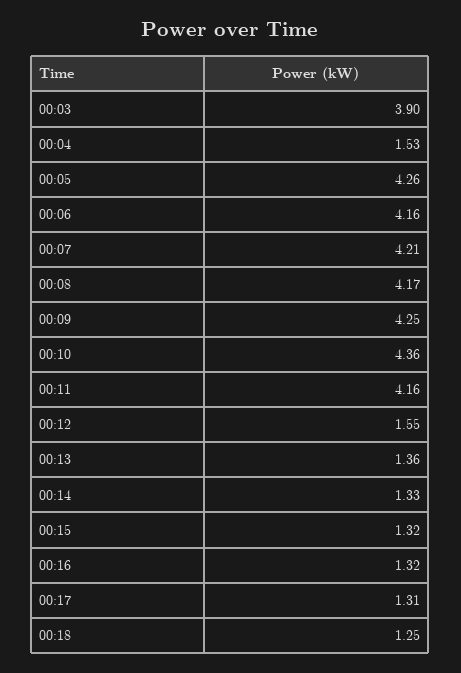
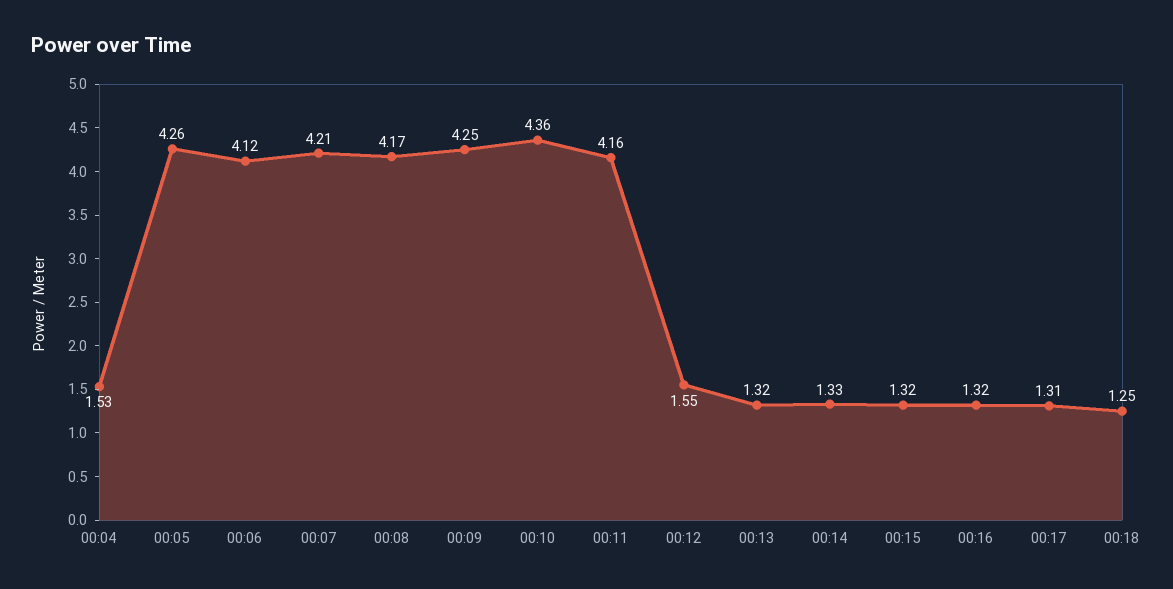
00:03: 3.9 -> none
00:06: 4.16 -> 4.12
00:13: 1.36 -> 1.32

